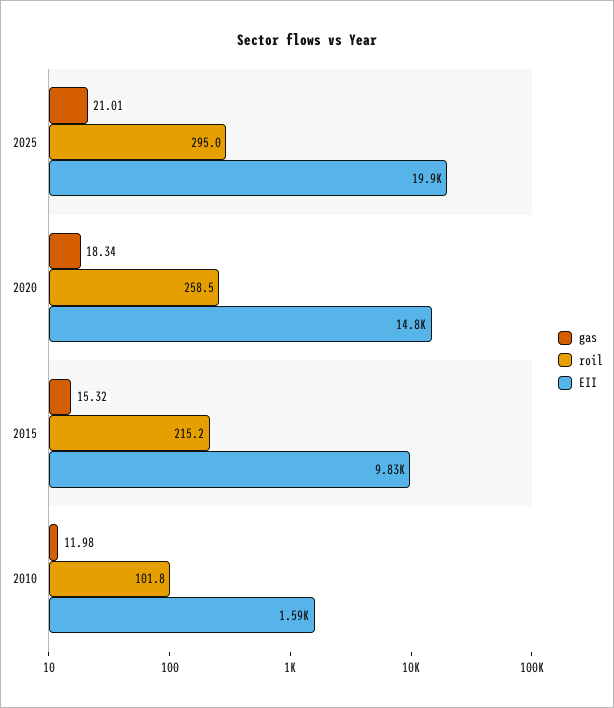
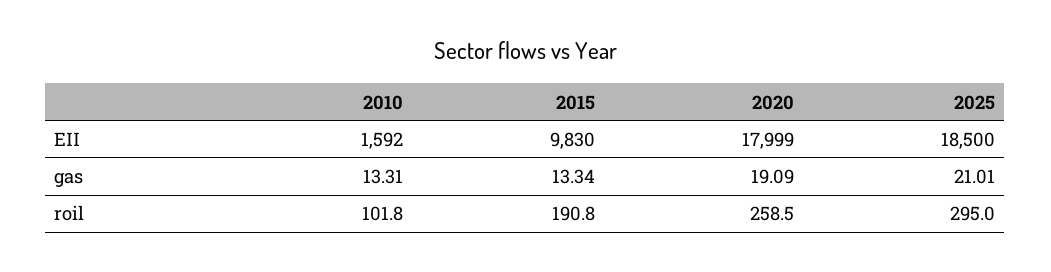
EII, 2025: 19900 -> 18500
gas, 2020: 18.34 -> 19.09
EII, 2020: 14800 -> 17999
gas, 2015: 15.32 -> 13.34
roil, 2015: 215.2 -> 190.8
gas, 2010: 11.98 -> 13.31

